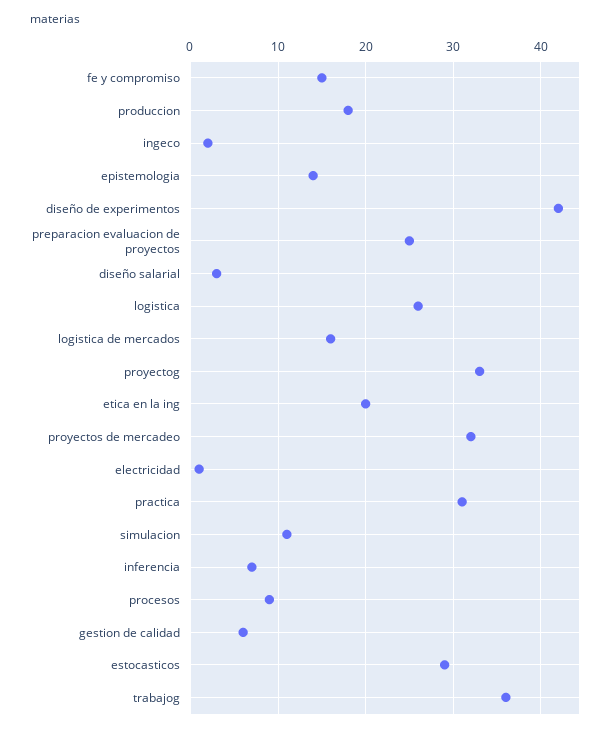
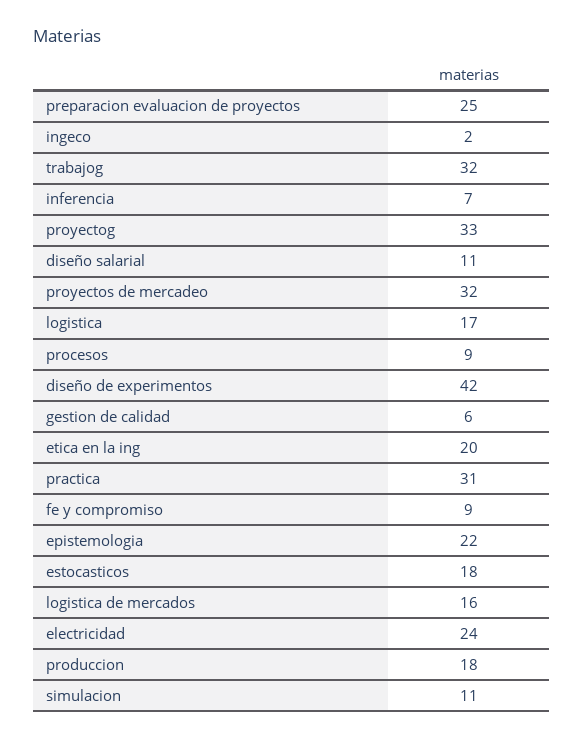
fe y compromiso: 15 -> 9
epistemologia: 14 -> 22
diseño salarial: 3 -> 11
logistica: 26 -> 17
electricidad: 1 -> 24
estocasticos: 29 -> 18
trabajog: 36 -> 32

